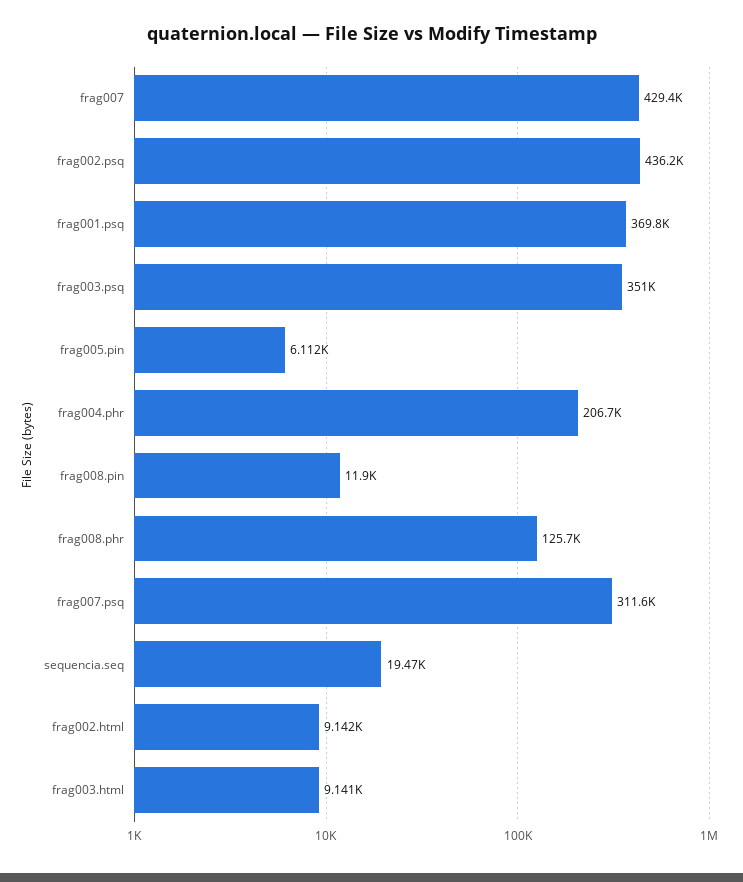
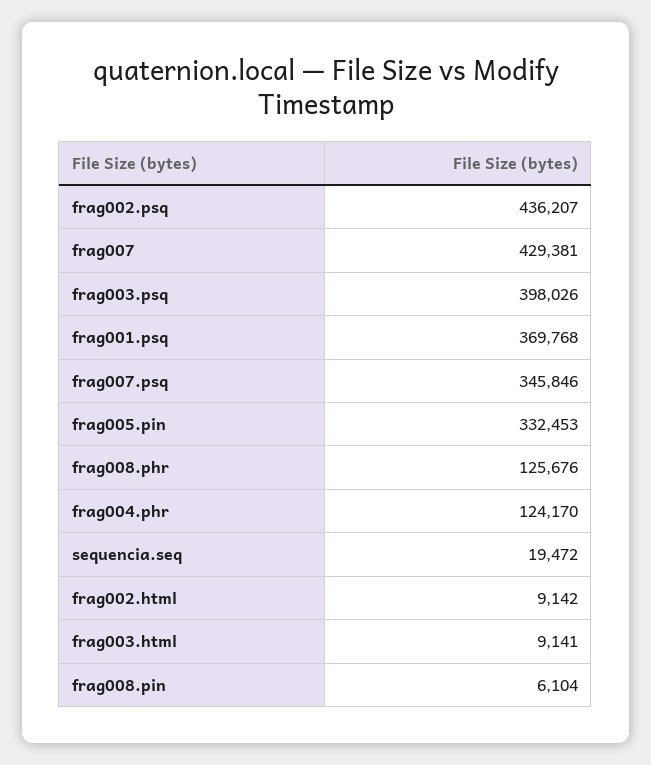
frag003.psq: 351000 -> 398026
frag005.pin: 6112 -> 332453
frag004.phr: 206700 -> 124170
frag008.pin: 11900 -> 6104
frag007.psq: 311600 -> 345846

